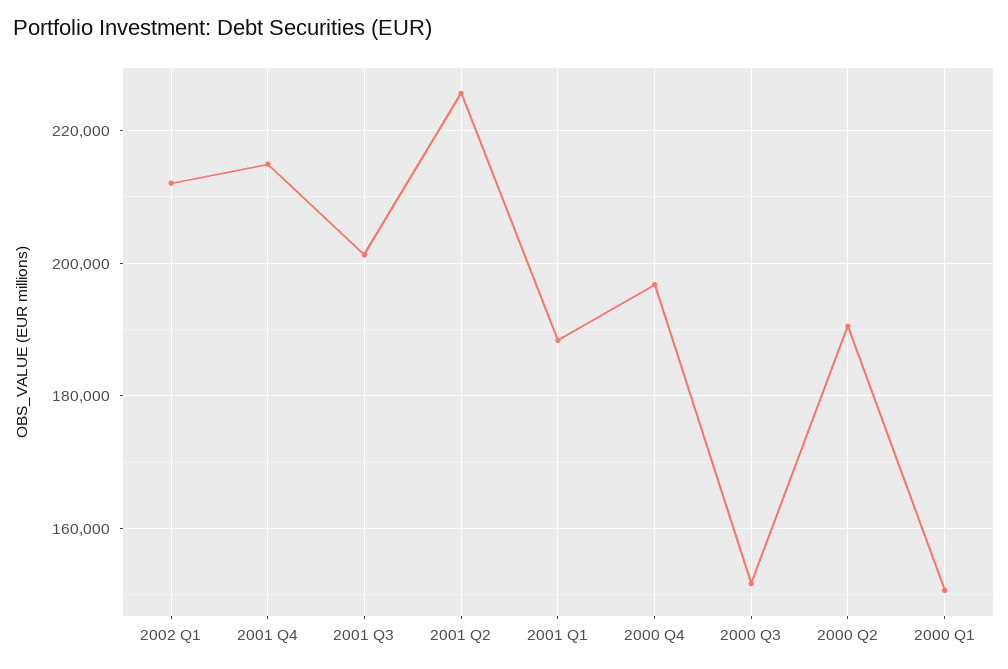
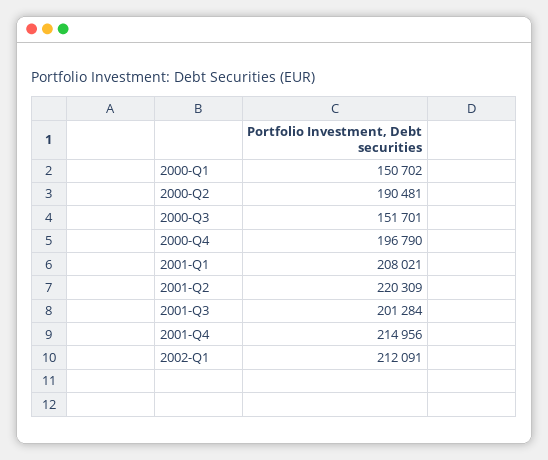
2001 Q2: 226000 -> 220309
2001 Q1: 188000 -> 208021

